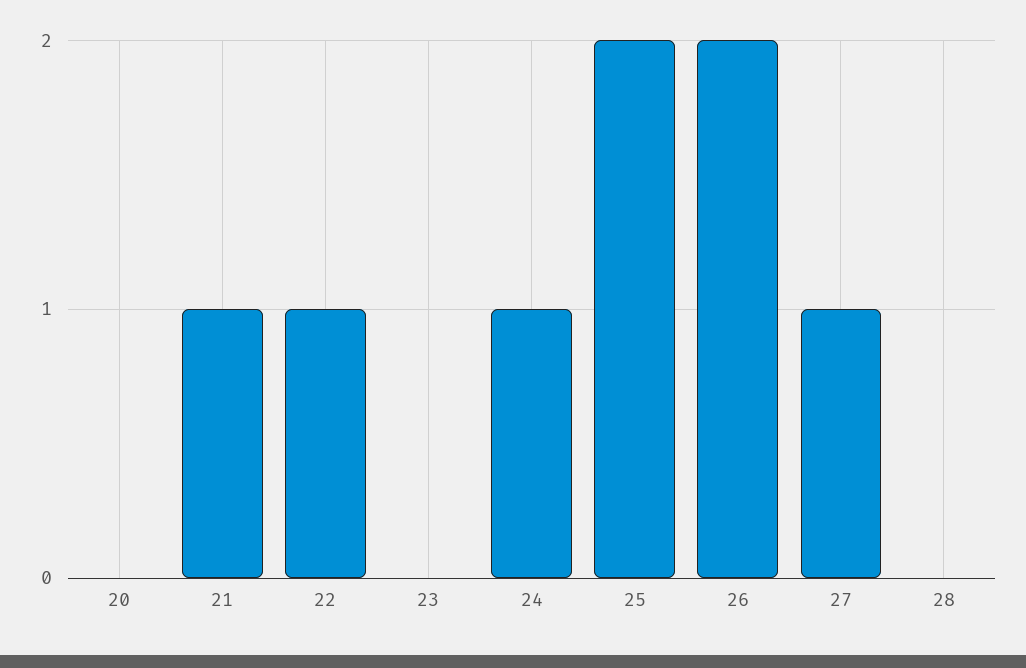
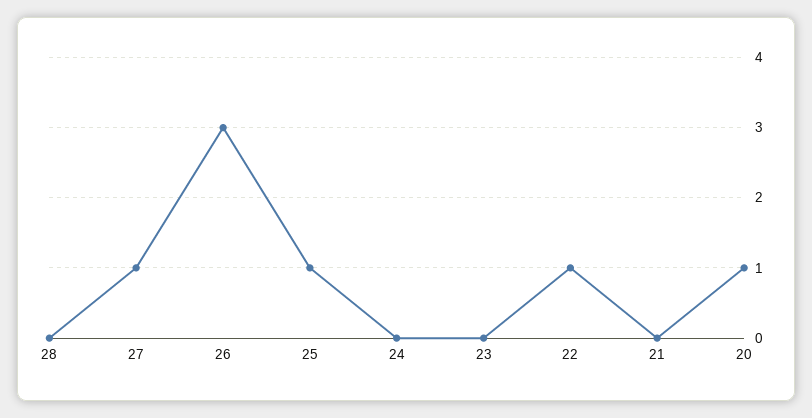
20: 0 -> 1
21: 1 -> 0
24: 1 -> 0
25: 2 -> 1
26: 2 -> 3

